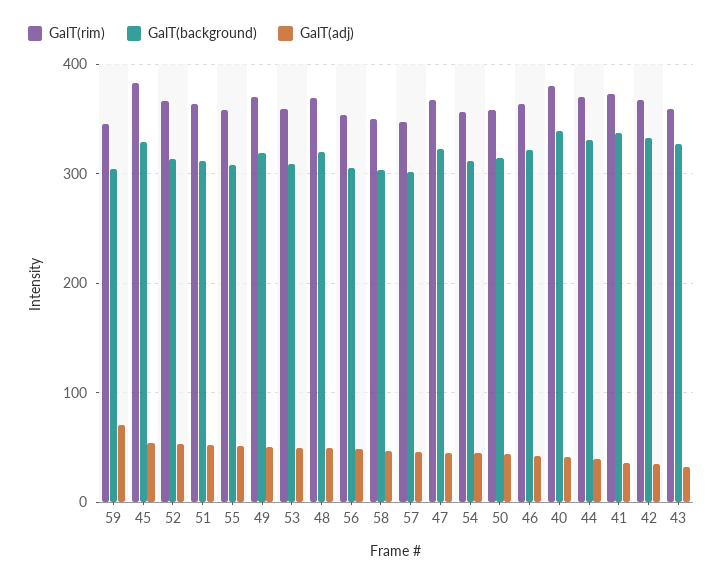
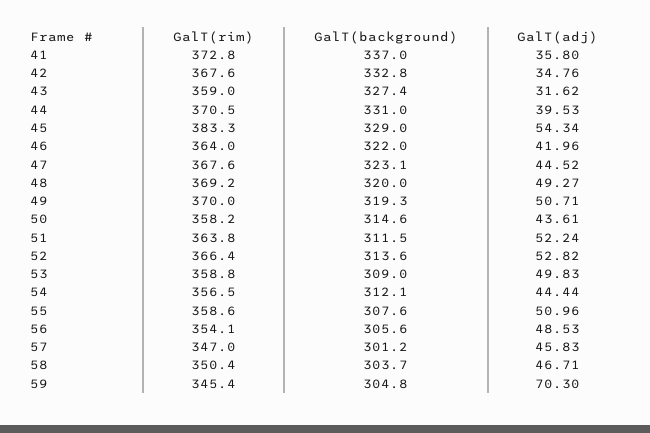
GalT(rim), 40: 380 -> none
GalT(background), 40: 340 -> none
GalT(adj), 40: 40 -> none

